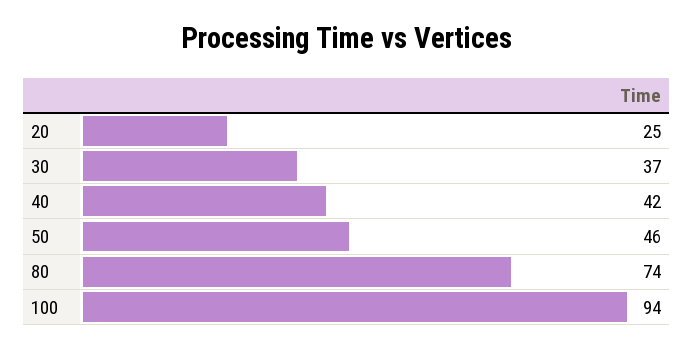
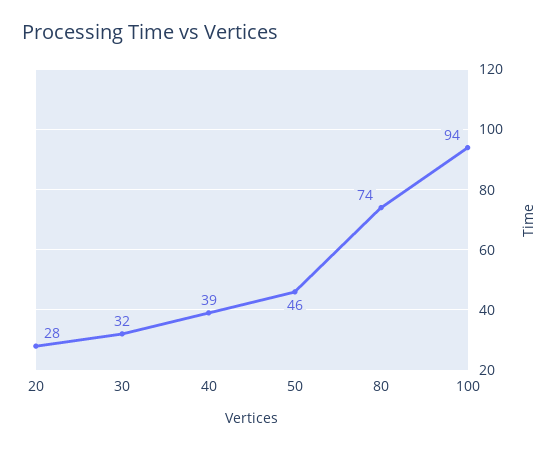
20: 25 -> 28
30: 37 -> 32
40: 42 -> 39

